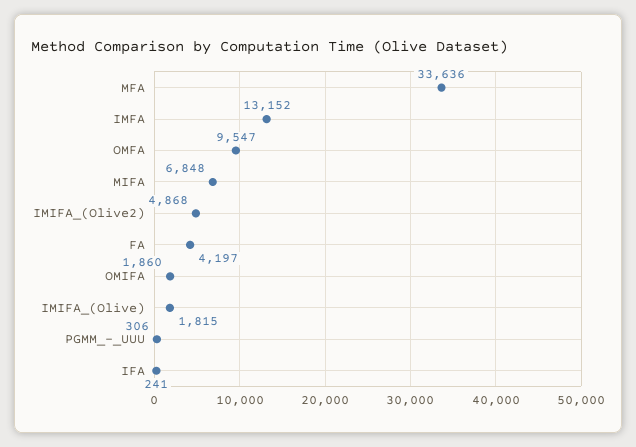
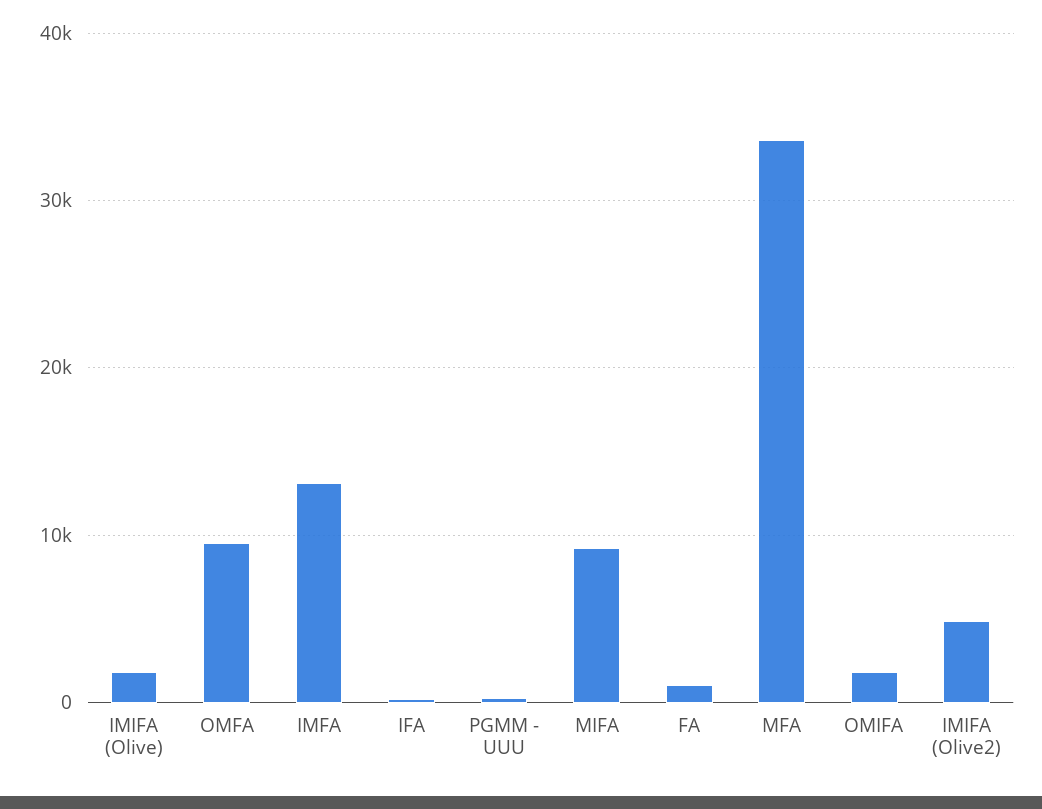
MIFA: 6848 -> 9000
FA: 4197 -> 1000

